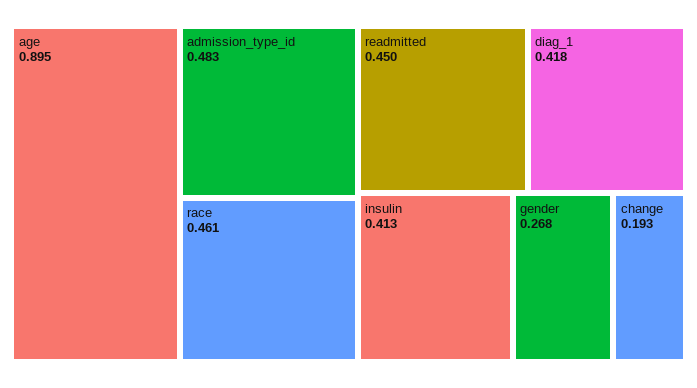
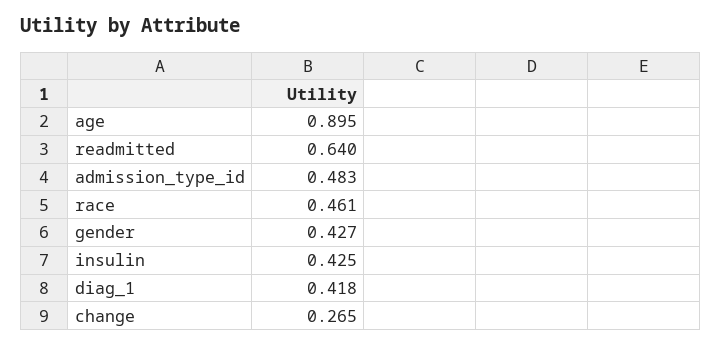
readmitted: 0.45 -> 0.64
insulin: 0.413 -> 0.425
gender: 0.268 -> 0.427
change: 0.193 -> 0.265

